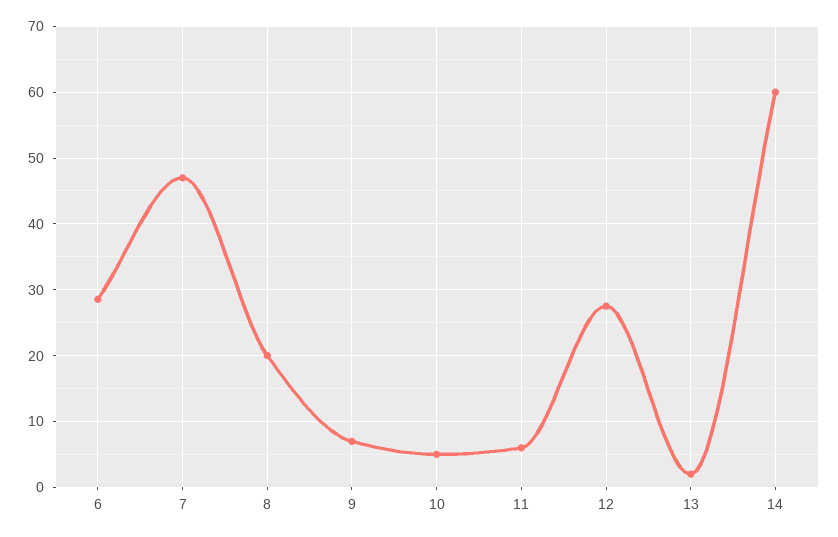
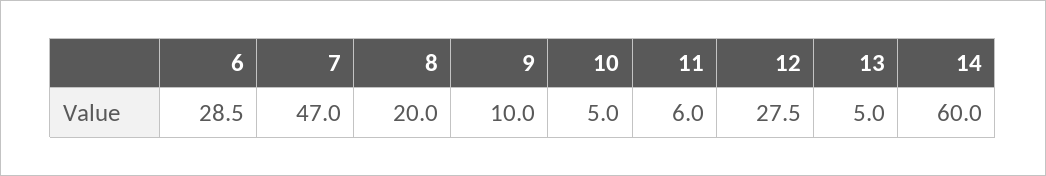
9: 7 -> 10
13: 2 -> 5

